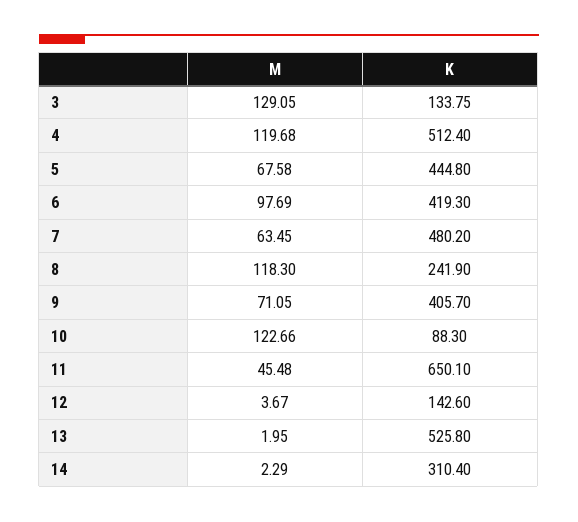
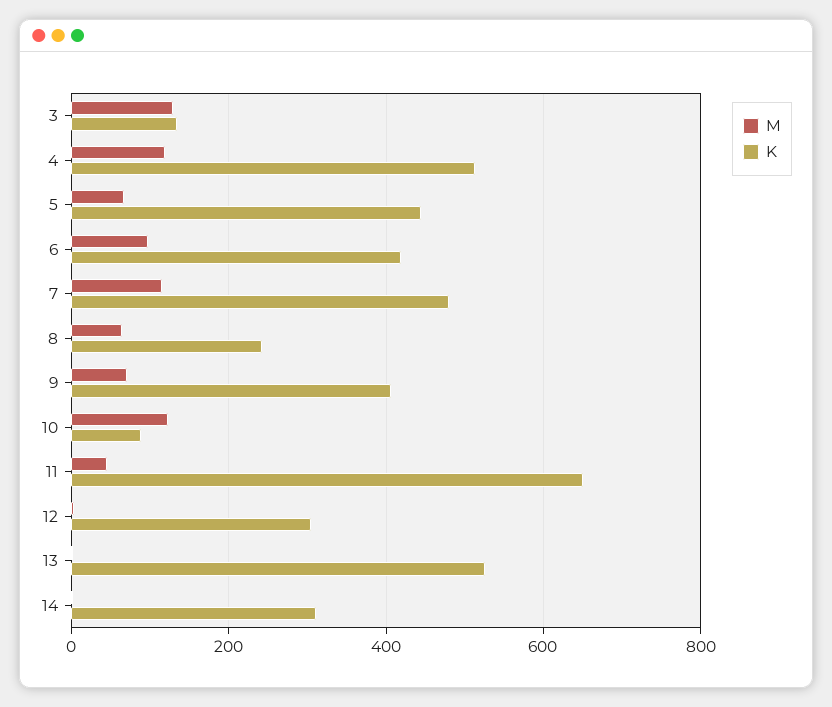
M, 7: 63.45 -> 120
M, 8: 118.3 -> 60
K, 12: 142.6 -> 300

